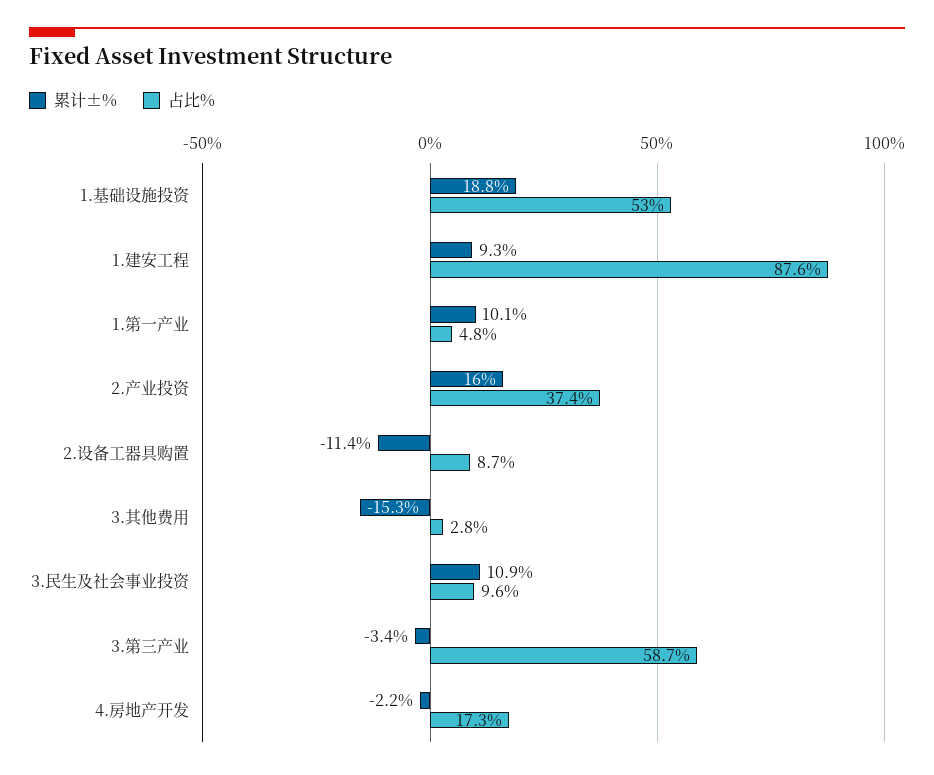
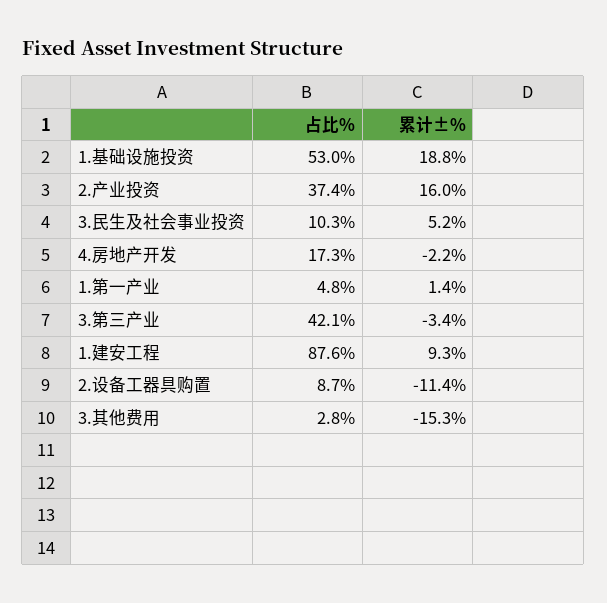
累计±%, 1.第一产业: 10.1 -> 1.4
累计±%, 3.民生及社会事业投资: 10.9 -> 5.2
占比%, 3.民生及社会事业投资: 9.6 -> 10.3
占比%, 3.第三产业: 58.7 -> 42.1

